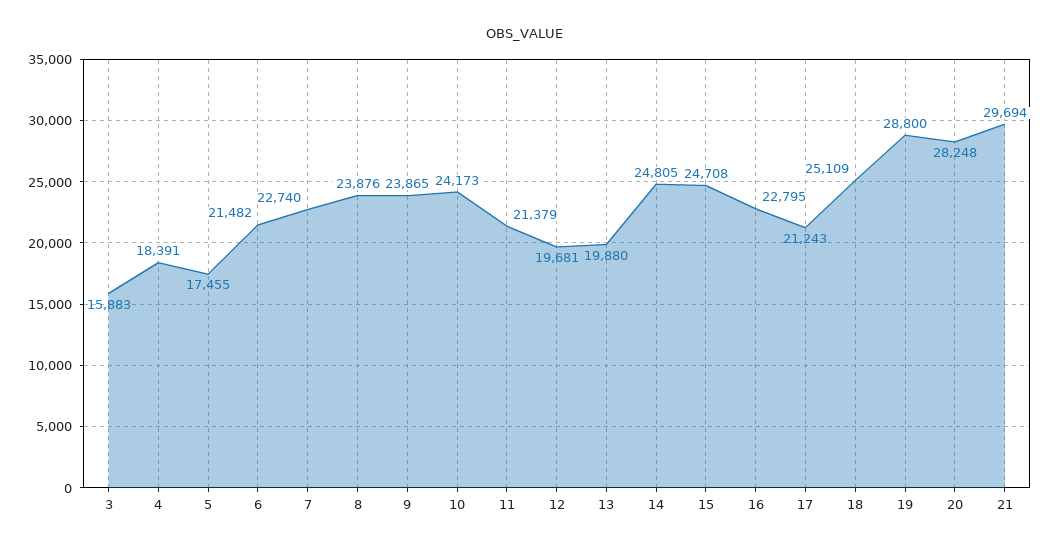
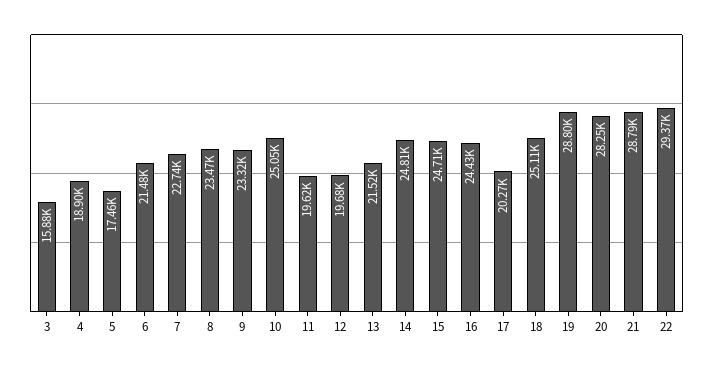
4: 18391 -> 18900
8: 23876 -> 23470
9: 23865 -> 23320
10: 24173 -> 25050
11: 21379 -> 19620
13: 19880 -> 21520
16: 22795 -> 24430
17: 21243 -> 20270
21: 29694 -> 28790
22: none -> 29370

